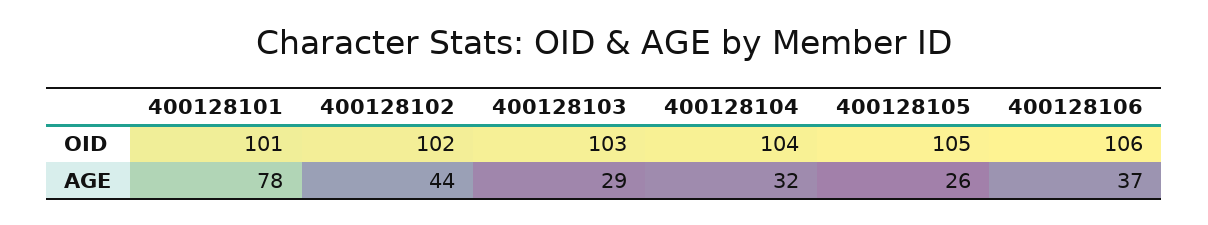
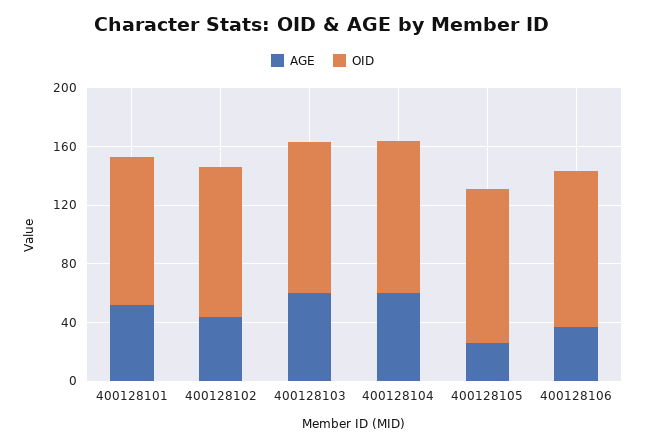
AGE, 400128101: 78 -> 50
AGE, 400128103: 29 -> 60
AGE, 400128104: 32 -> 60

